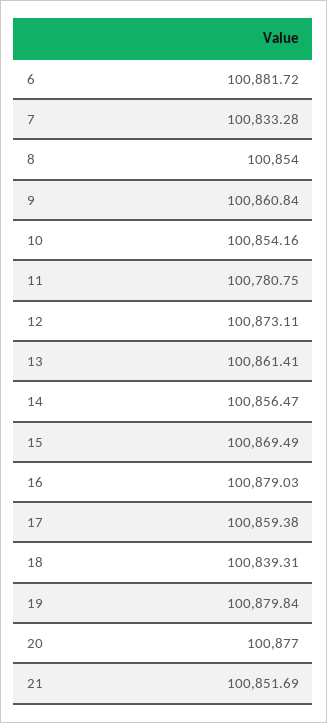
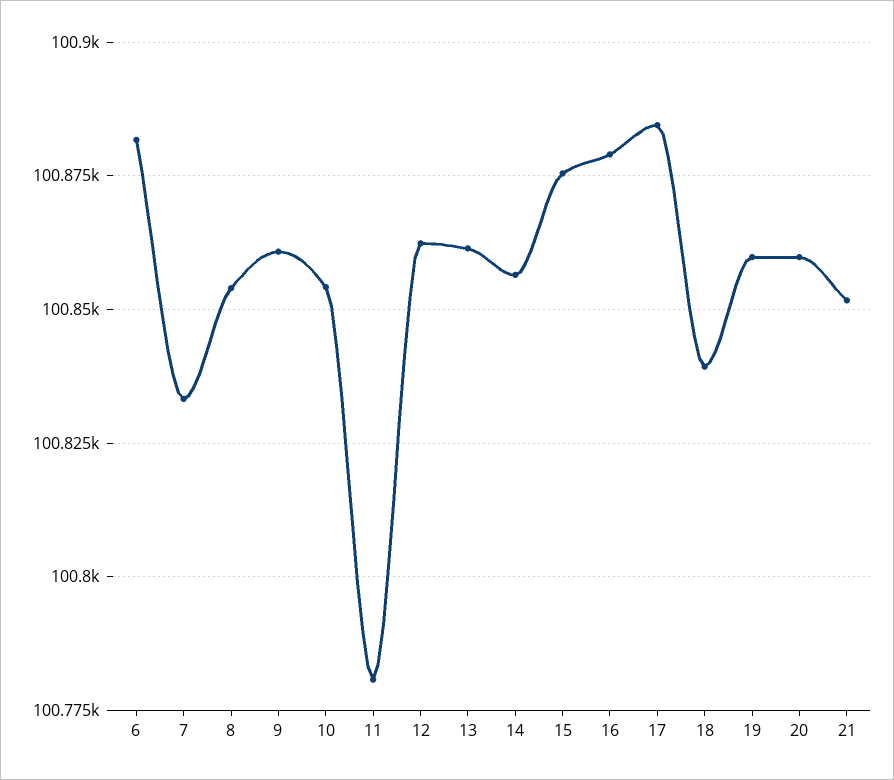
12: 100873.11 -> 100862.5
15: 100869.49 -> 100875
17: 100859.38 -> 100885
19: 100879.84 -> 100860
20: 100877 -> 100860

